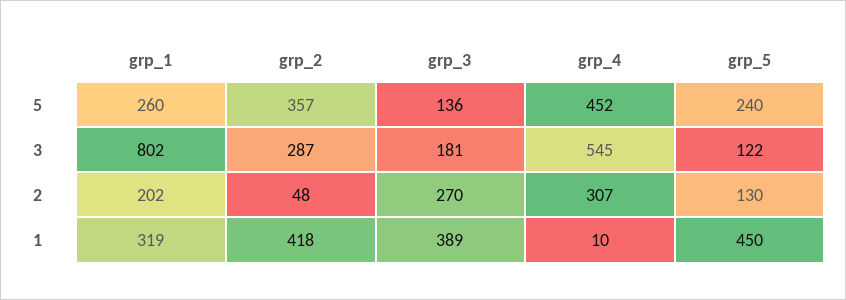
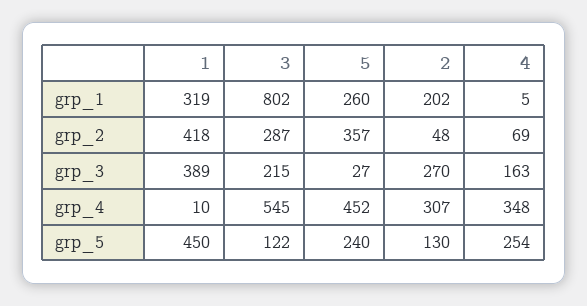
grp_3, 5: 136 -> 27
grp_3, 3: 181 -> 215
grp_1, 4: none -> 5
grp_2, 4: none -> 69
grp_3, 4: none -> 163
grp_4, 4: none -> 348
grp_5, 4: none -> 254

